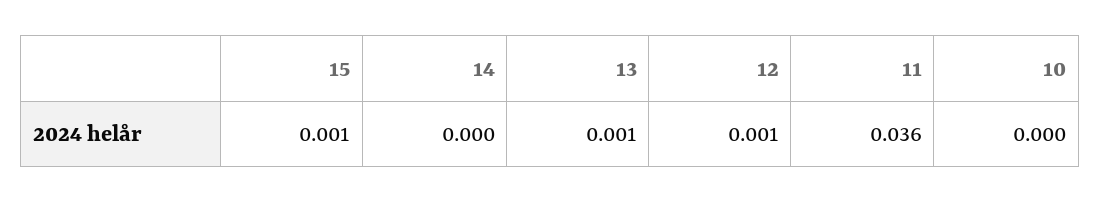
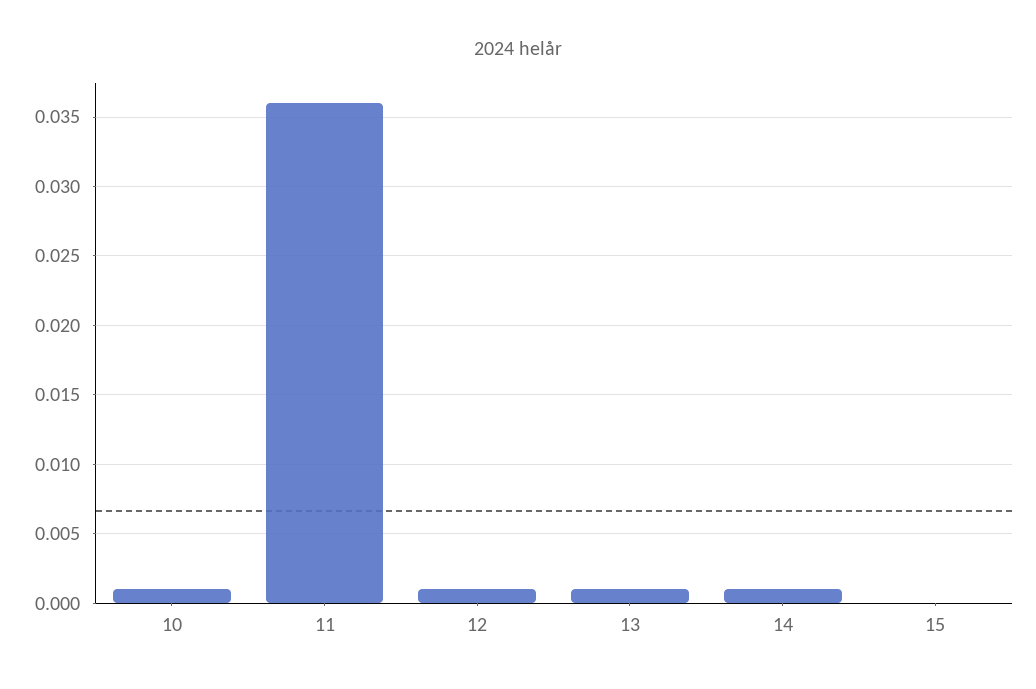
15: 0.001 -> 0
14: 0 -> 0.001
10: 0 -> 0.001

